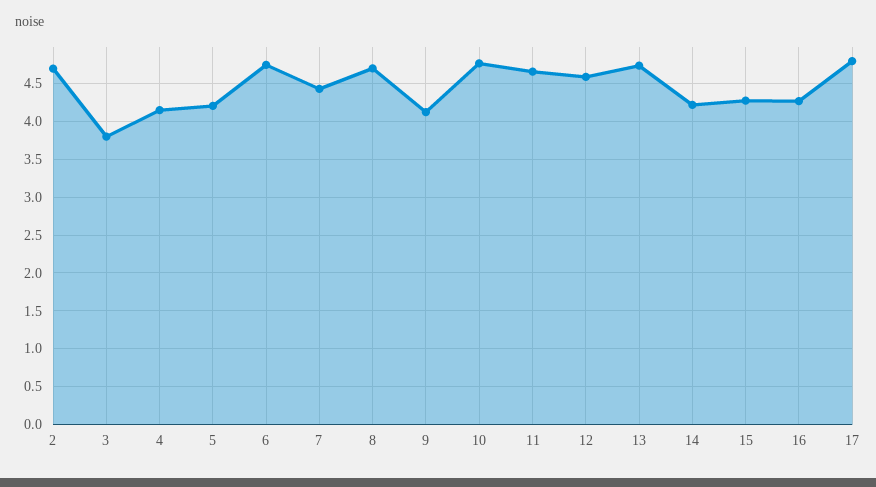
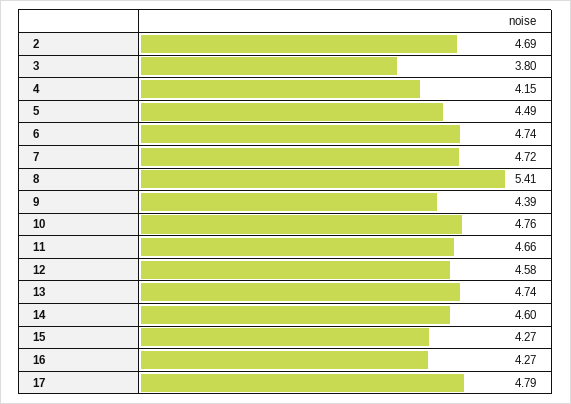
5: 4.2 -> 4.49
7: 4.4 -> 4.72
8: 4.7 -> 5.41
9: 4.1 -> 4.39
14: 4.2 -> 4.6

